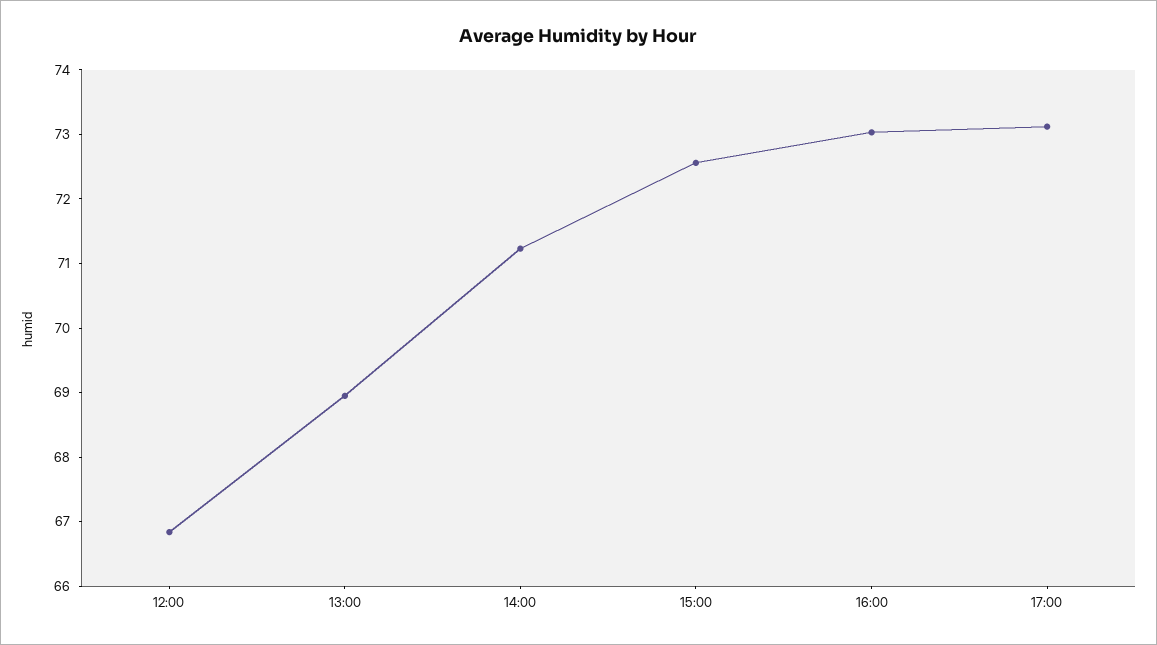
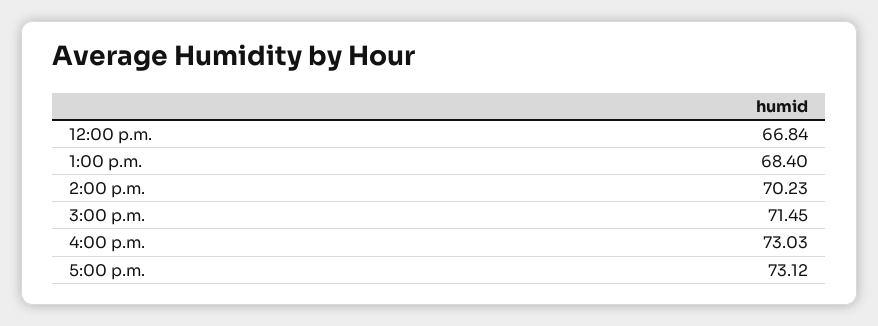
13:00: 69 -> 68.4
14:00: 71.2 -> 70.23
15:00: 72.6 -> 71.45

